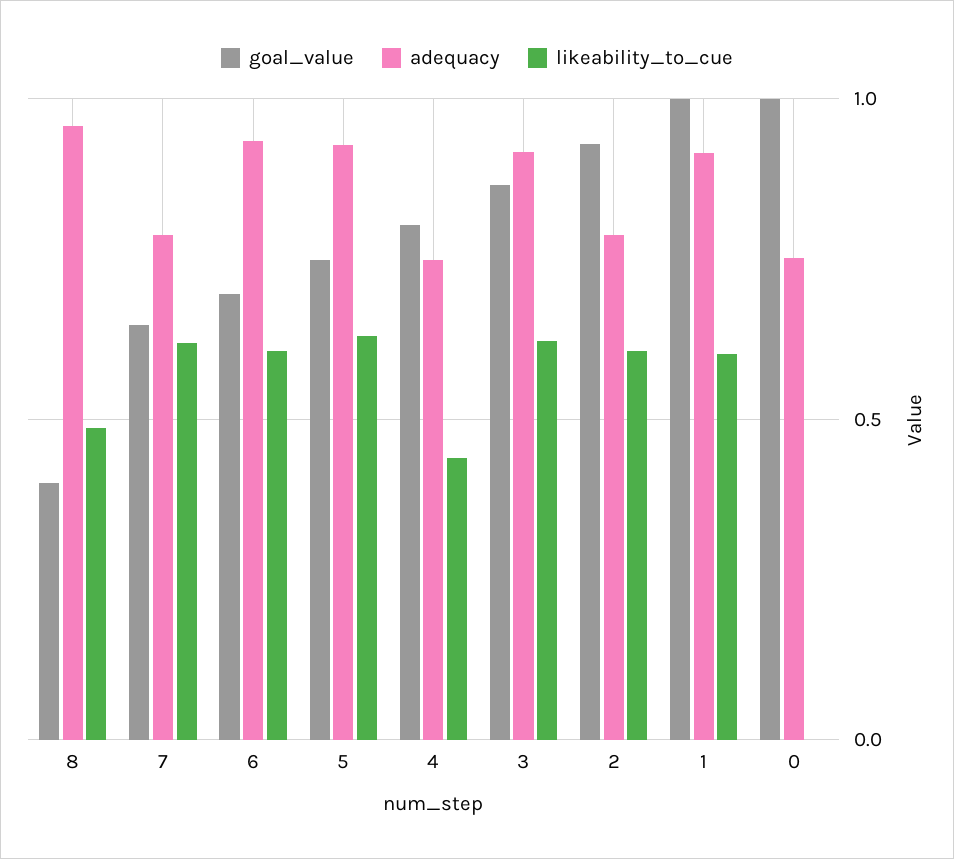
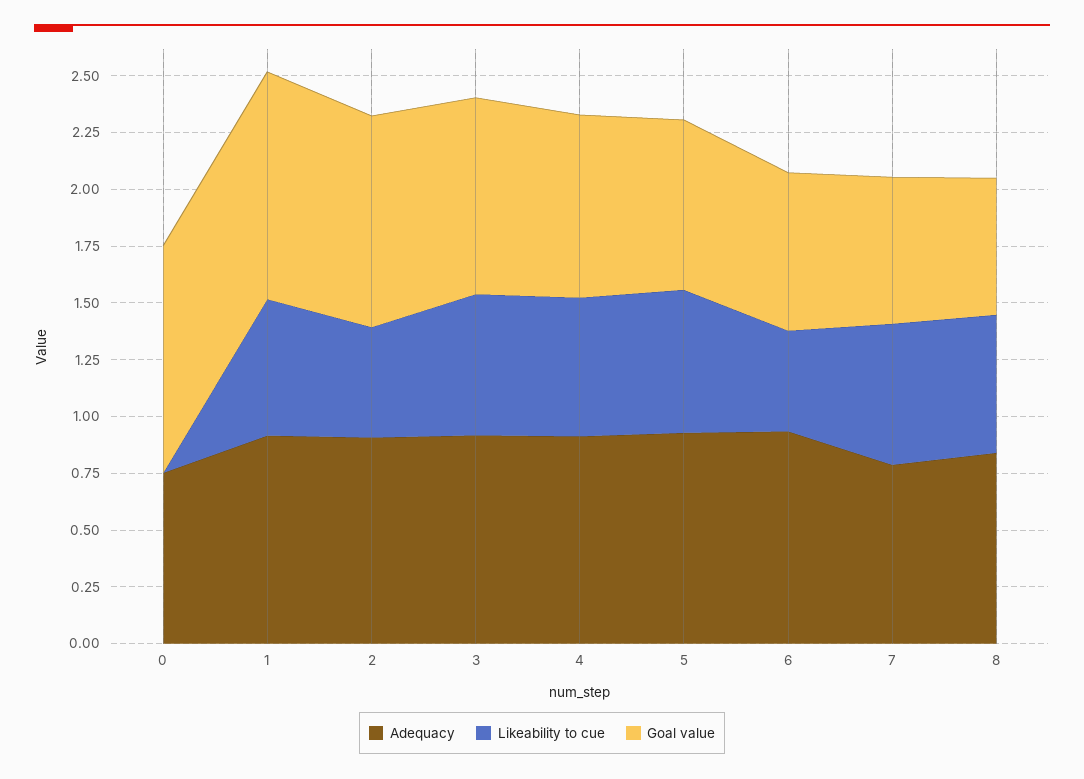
goal_value, 8: 0.4 -> 0.6
adequacy, 8: 0.95 -> 0.85
likeability_to_cue, 8: 0.5 -> 0.6
likeability_to_cue, 6: 0.6 -> 0.45
adequacy, 4: 0.75 -> 0.9
likeability_to_cue, 4: 0.45 -> 0.6
adequacy, 2: 0.8 -> 0.9
likeability_to_cue, 2: 0.6 -> 0.5

